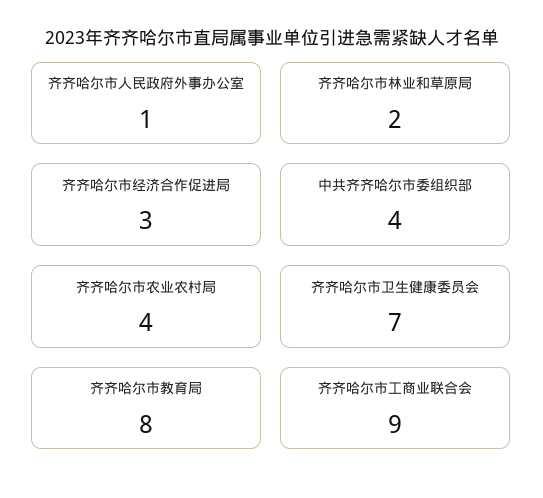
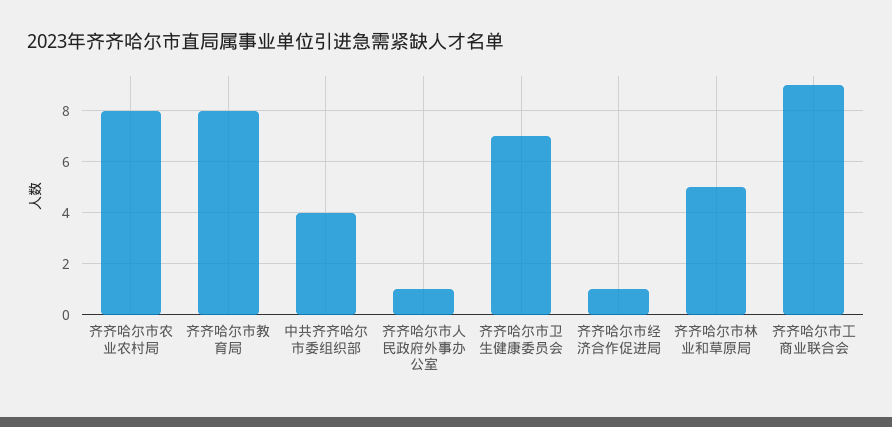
齐齐哈尔市林业和草原局: 2 -> 5
齐齐哈尔市经济合作促进局: 3 -> 1
齐齐哈尔市农业农村局: 4 -> 8

